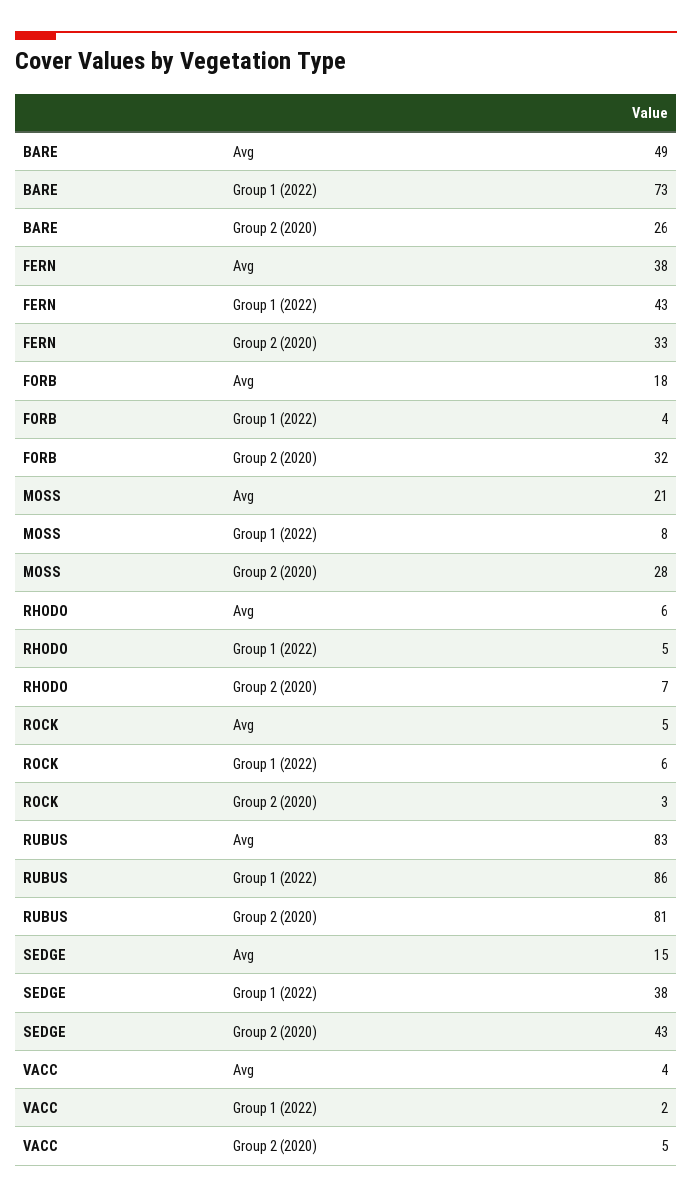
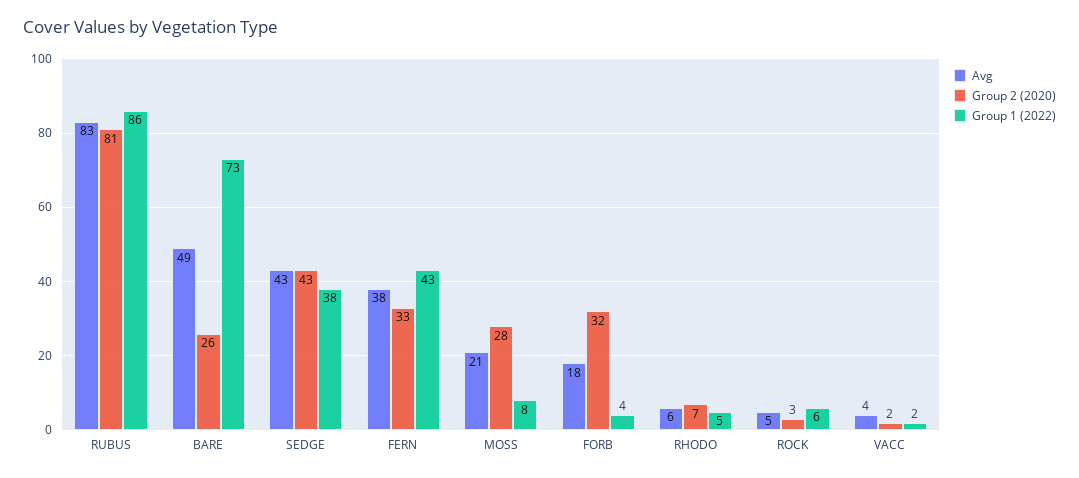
Avg, SEDGE: 15 -> 43
Group 2 (2020), VACC: 5 -> 2

